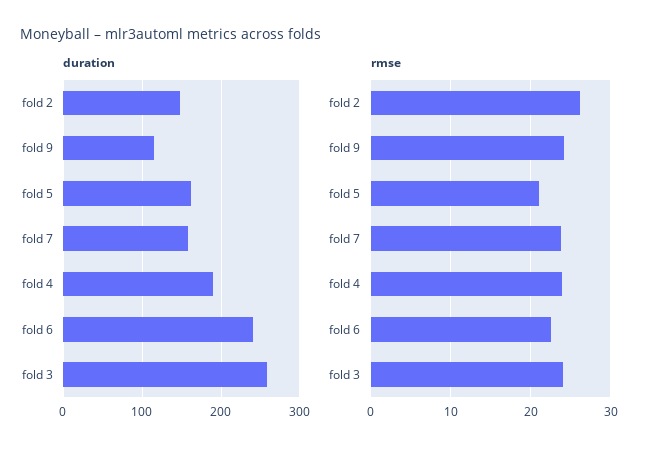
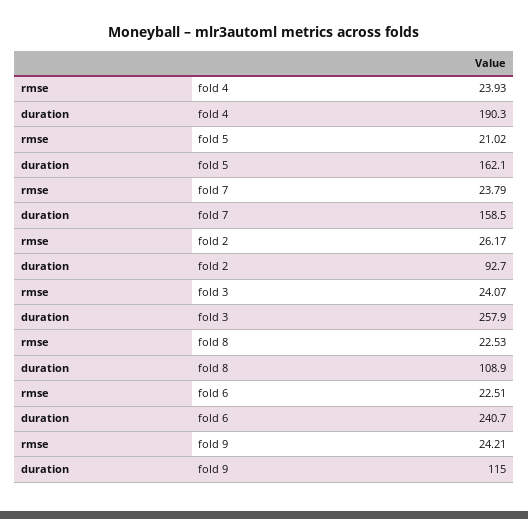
duration, fold 2: 150 -> 92.7
rmse, fold 8: none -> 22.53
duration, fold 8: none -> 108.9

